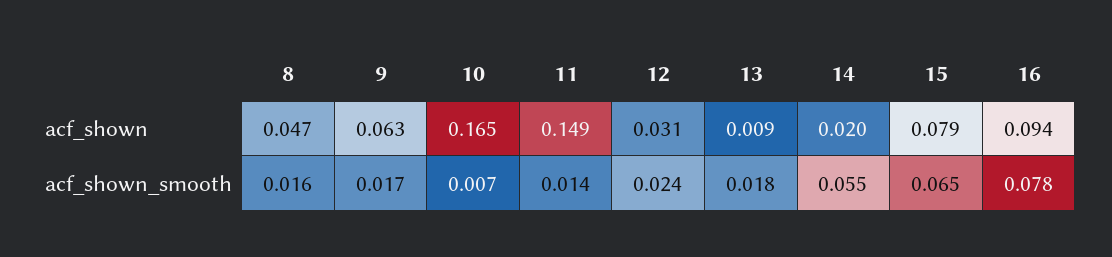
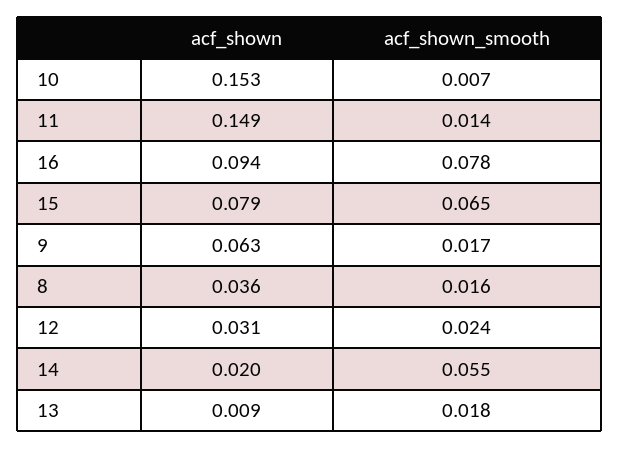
8, acf_shown: 0.047 -> 0.036
10, acf_shown: 0.165 -> 0.153

